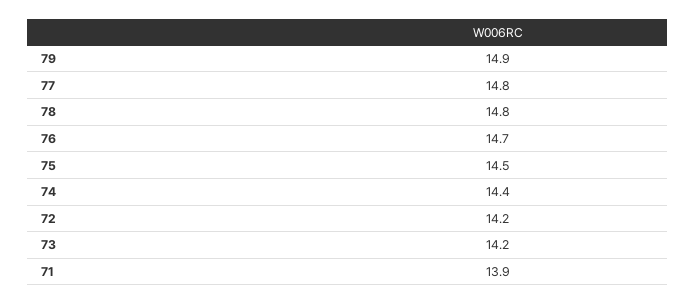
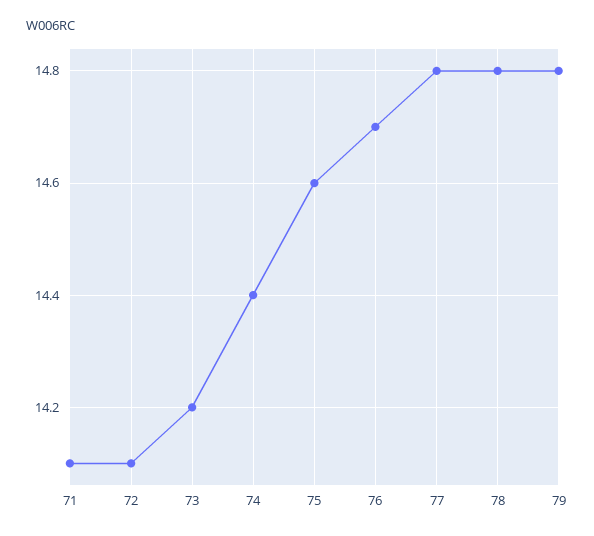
79: 14.9 -> 14.8
75: 14.5 -> 14.6
72: 14.2 -> 14.1
71: 13.9 -> 14.1

